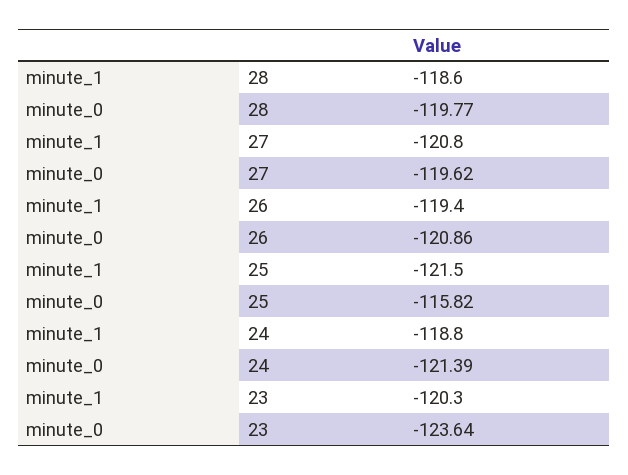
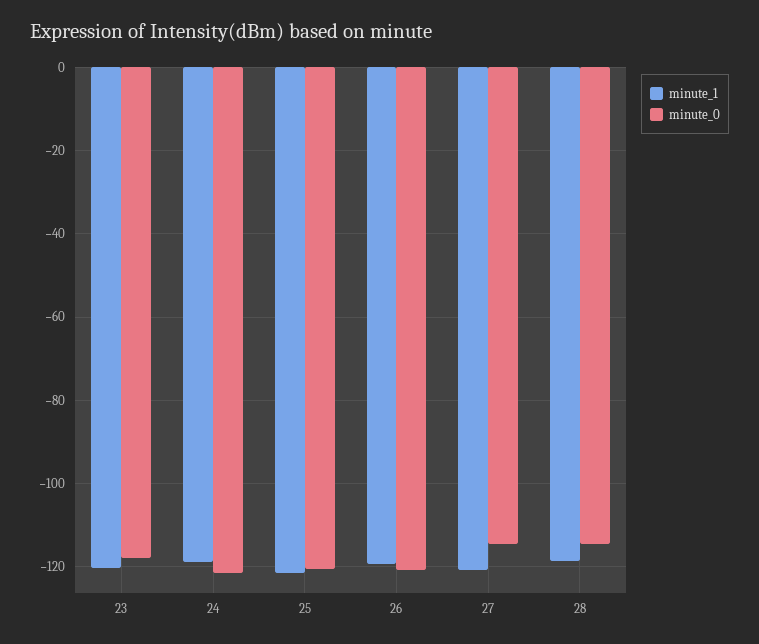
minute_0, 28: -119.77 -> -114
minute_0, 27: -119.62 -> -114
minute_0, 25: -115.82 -> -120
minute_0, 23: -123.64 -> -118

